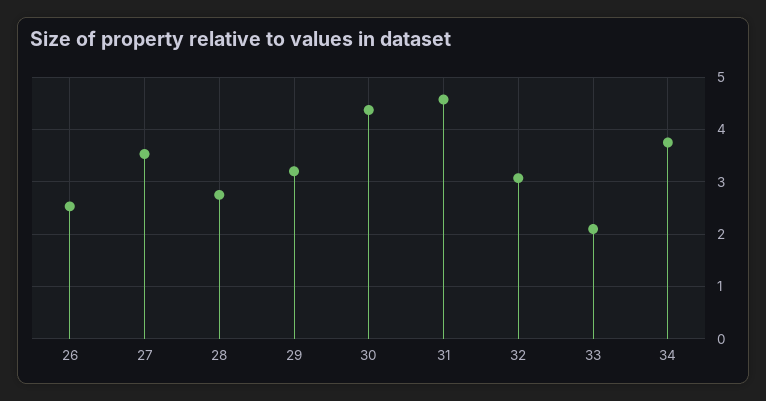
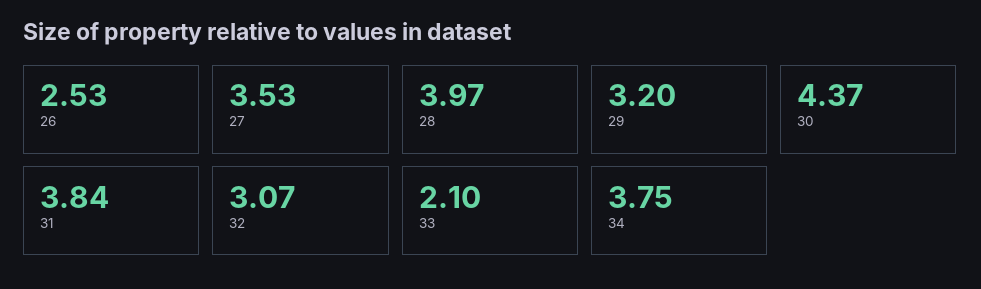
28: 2.8 -> 3.97
31: 4.6 -> 3.84

